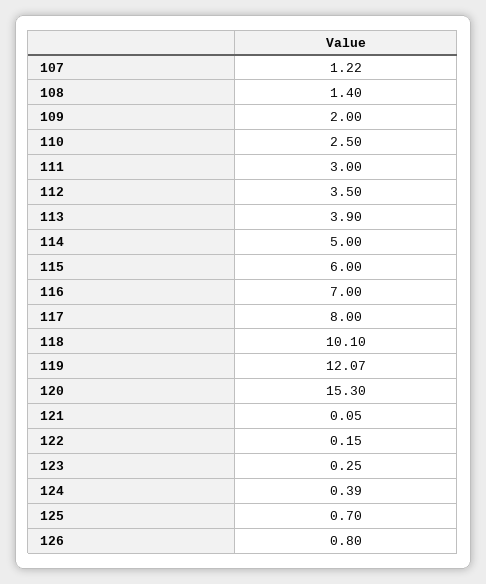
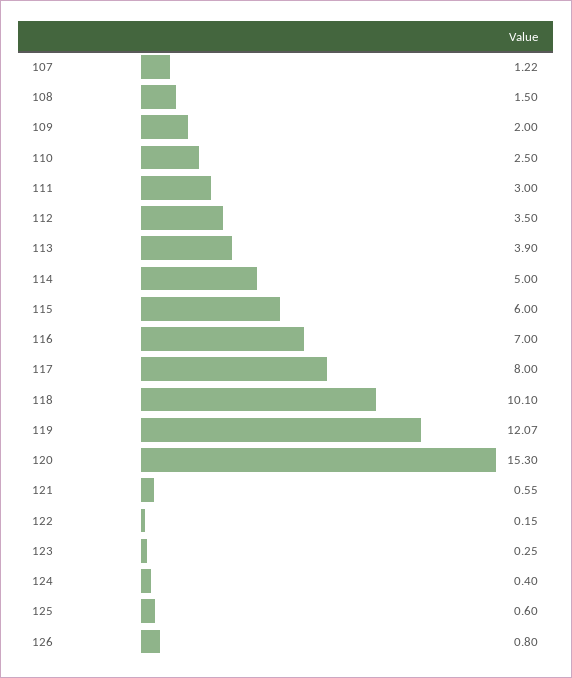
108: 1.4 -> 1.5
121: 0.05 -> 0.55
124: 0.39 -> 0.4
125: 0.7 -> 0.6

